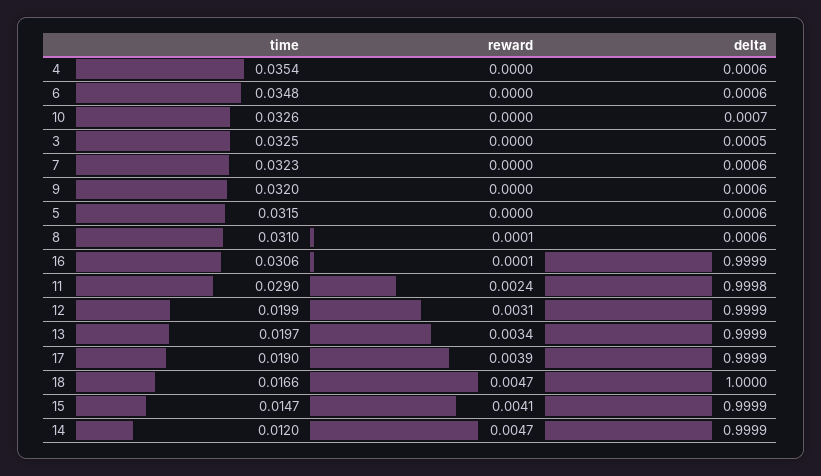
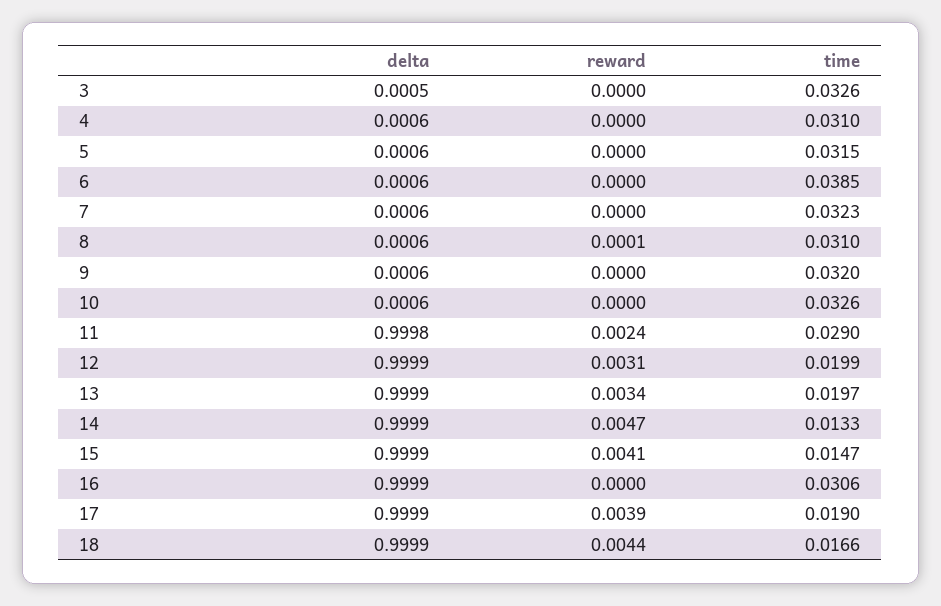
time, 4: 0.0354 -> 0.031
time, 6: 0.0348 -> 0.0385
delta, 10: 0.0007 -> 0.0006
time, 3: 0.0325 -> 0.0326
reward, 16: 0.0001 -> 0
reward, 18: 0.0047 -> 0.0044
delta, 18: 1 -> 0.9999
time, 14: 0.012 -> 0.0133

